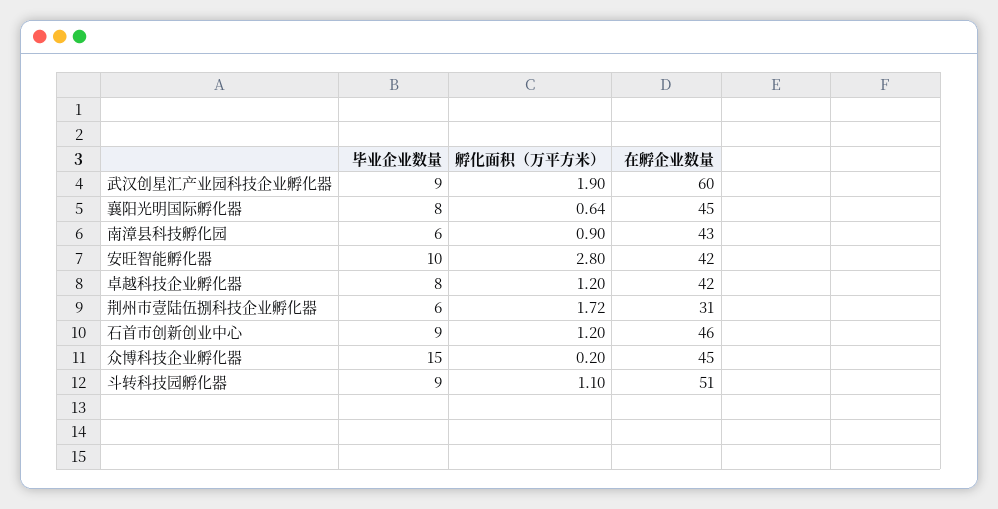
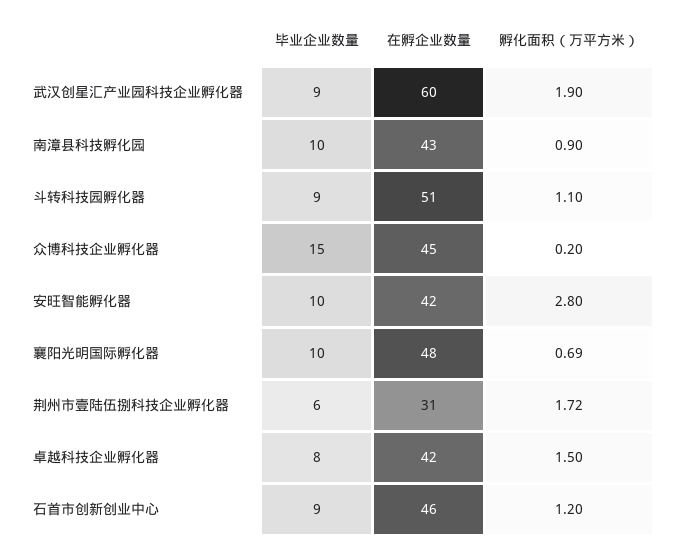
毕业企业数量, 襄阳光明国际孵化器: 8 -> 10
孵化面积（万平方米）, 襄阳光明国际孵化器: 0.64 -> 0.69
在孵企业数量, 襄阳光明国际孵化器: 45 -> 48
毕业企业数量, 南漳县科技孵化园: 6 -> 10
孵化面积（万平方米）, 卓越科技企业孵化器: 1.2 -> 1.5

